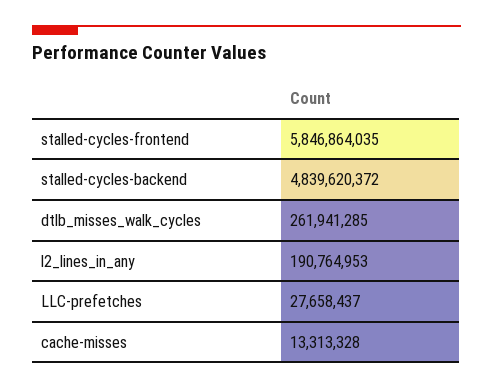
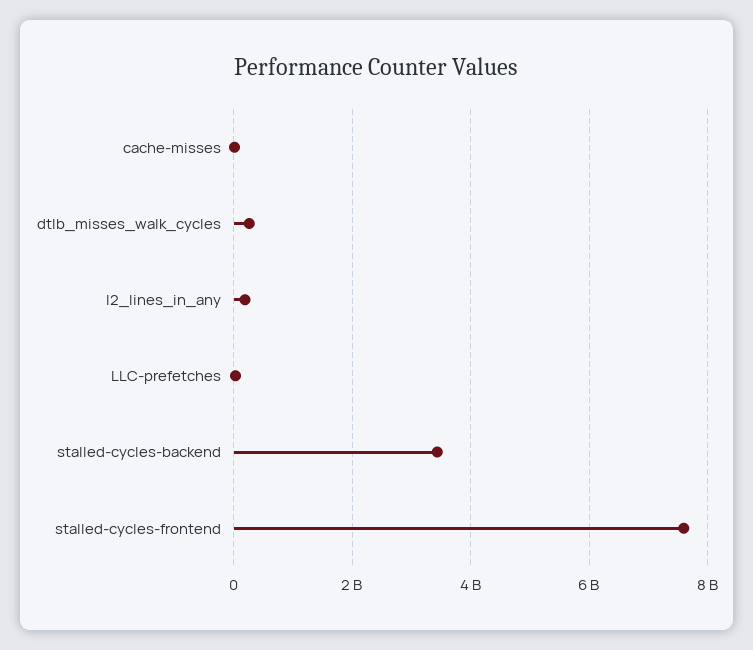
stalled-cycles-frontend: 5846864035 -> 7600000000
stalled-cycles-backend: 4839620372 -> 3400000000

